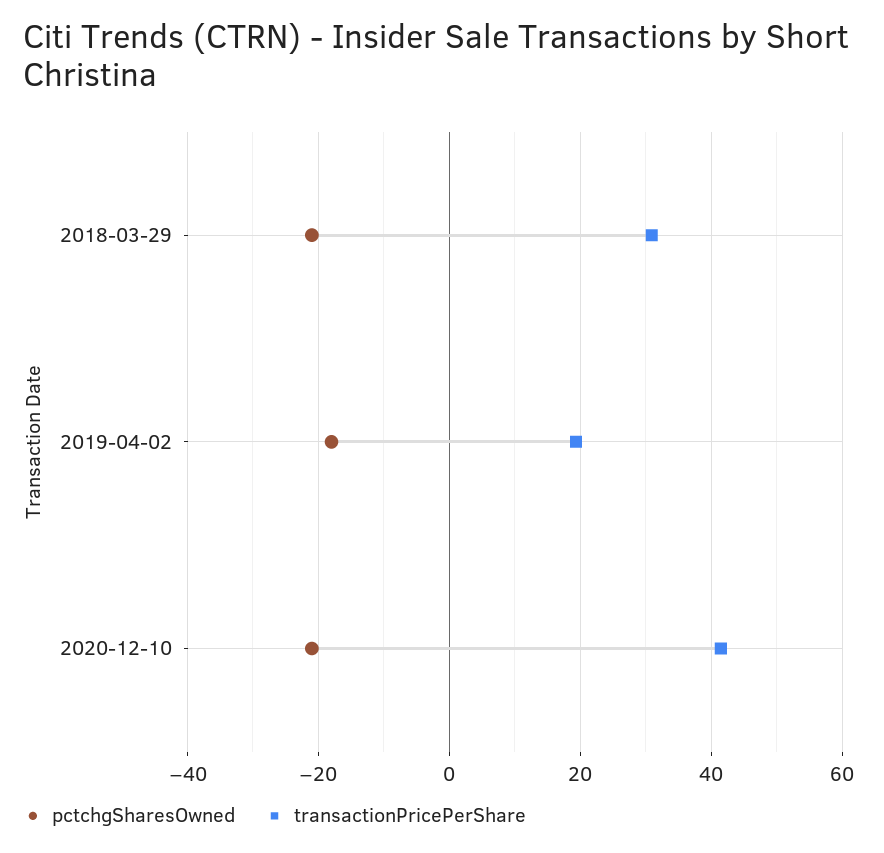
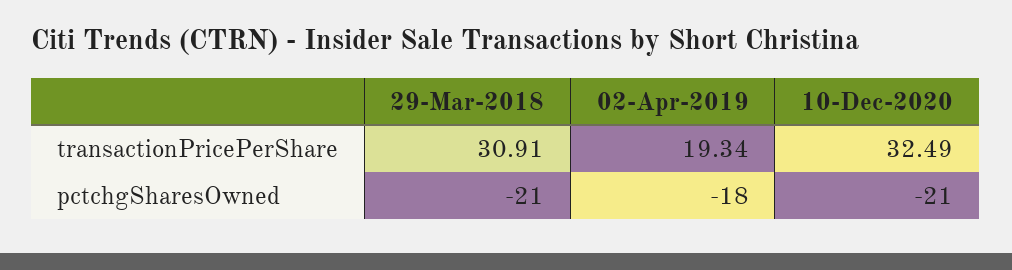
transactionPricePerShare, 2020-12-10: 42 -> 32.49

